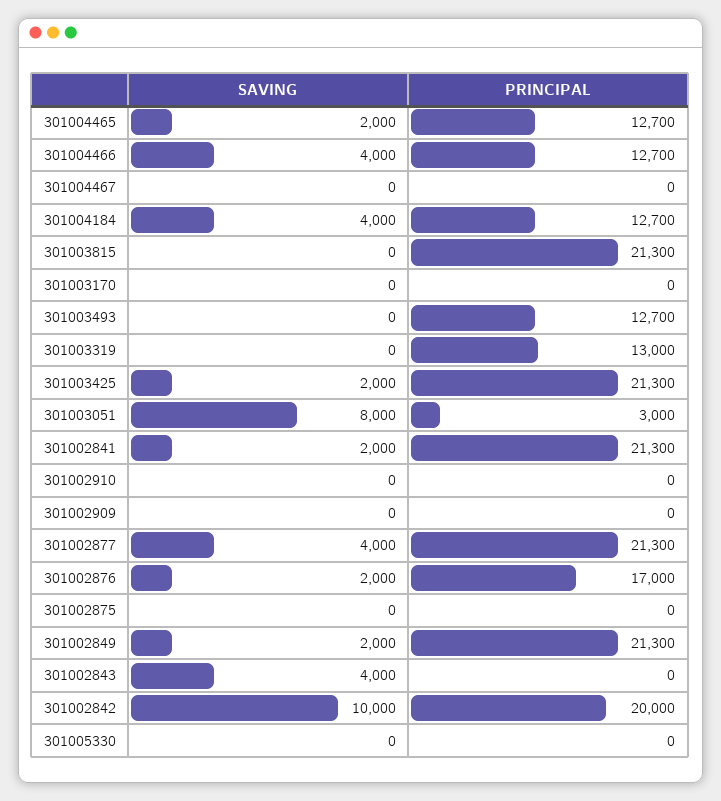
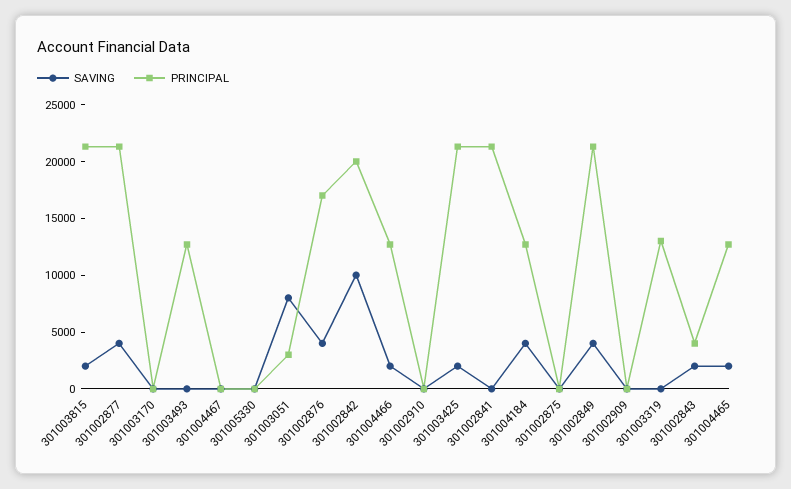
SAVING, 301004466: 4000 -> 2000
SAVING, 301003815: 0 -> 2000
SAVING, 301002841: 2000 -> 0
SAVING, 301002876: 2000 -> 4000
SAVING, 301002849: 2000 -> 4000
SAVING, 301002843: 4000 -> 2000
PRINCIPAL, 301002843: 0 -> 4000

